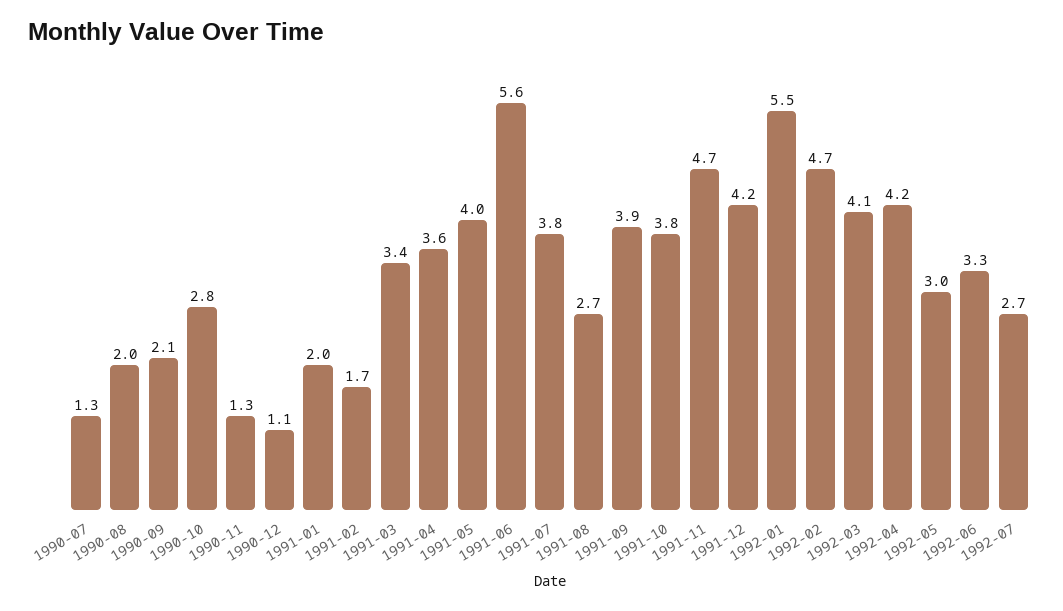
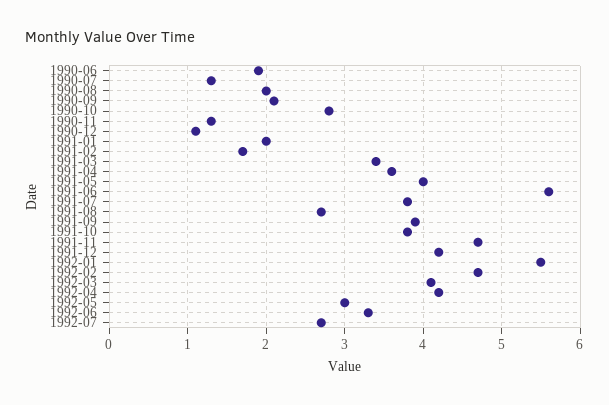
1990-06: none -> 1.9

